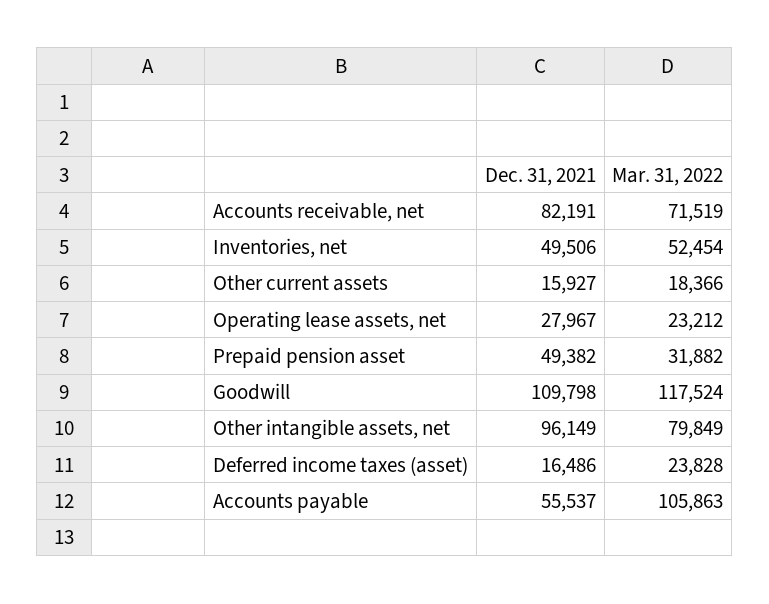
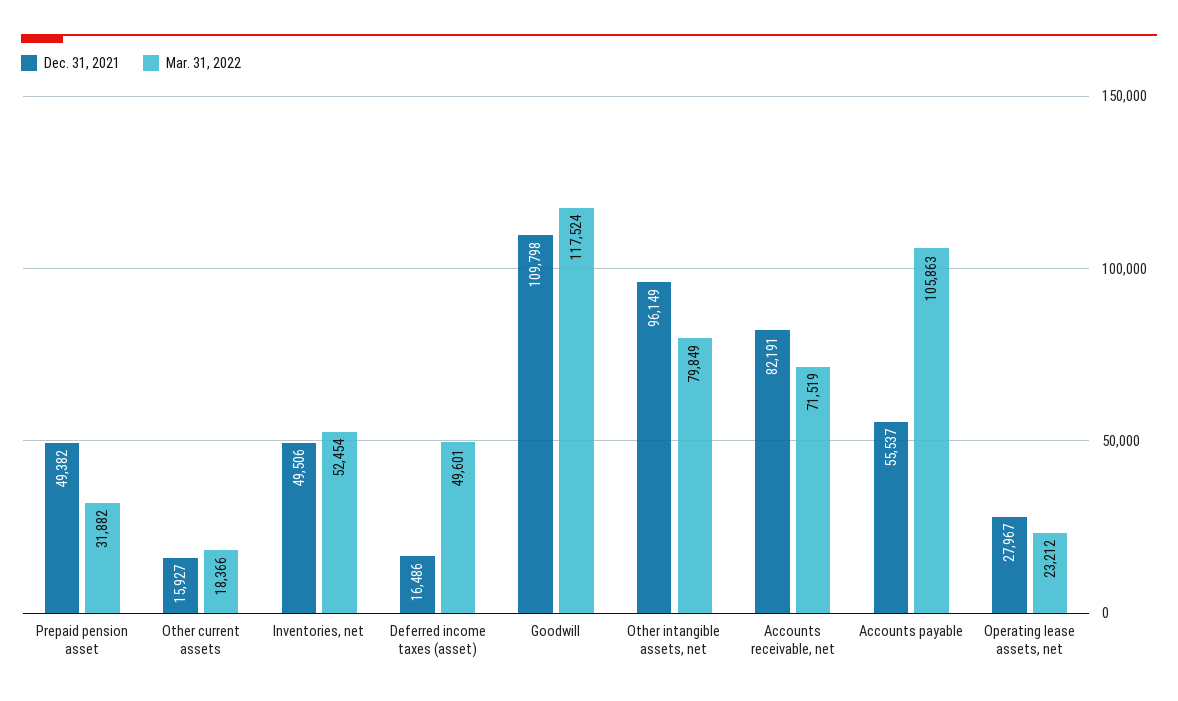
Mar. 31, 2022, Deferred income taxes (asset): 23828 -> 49601

